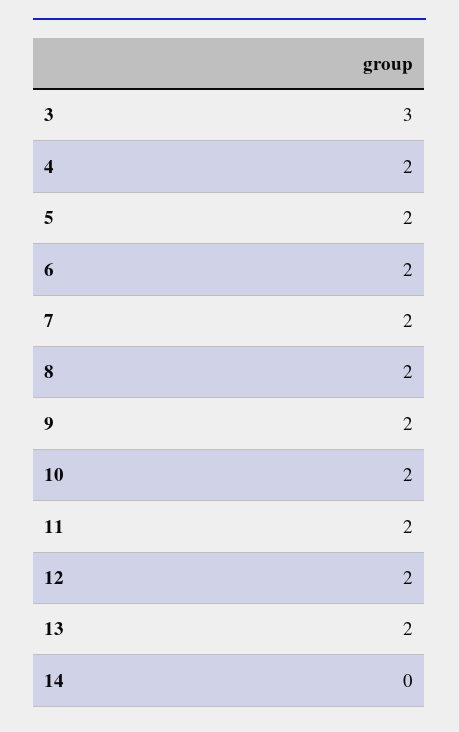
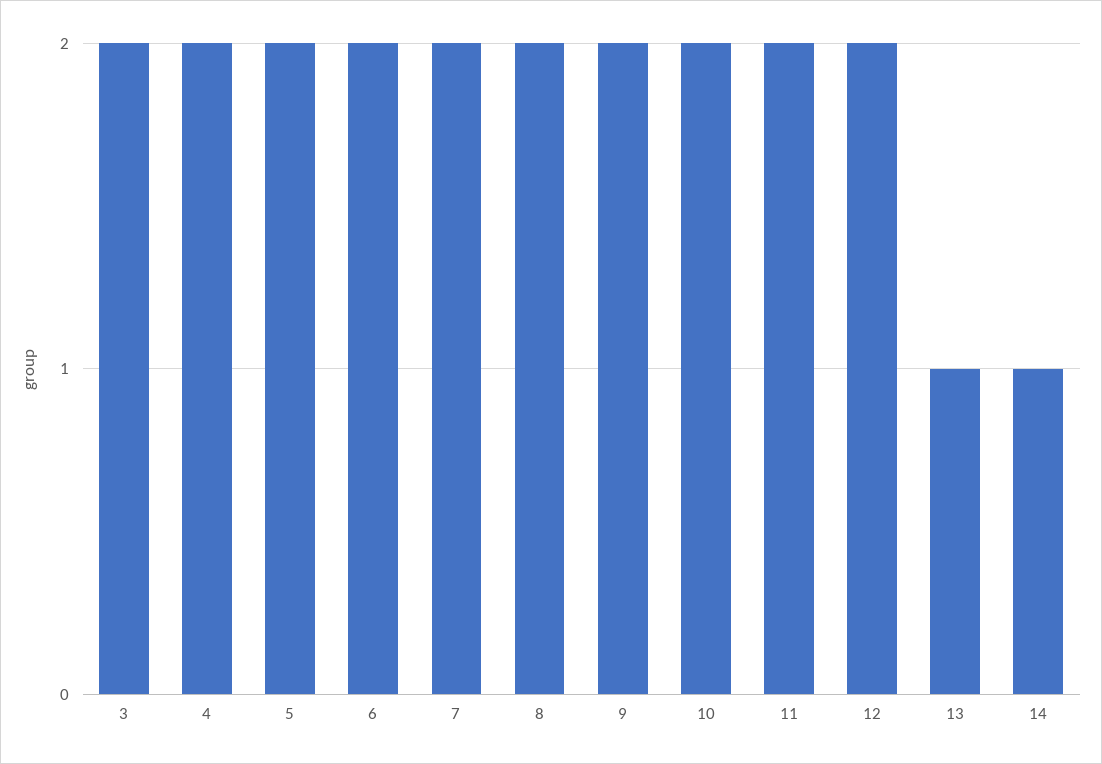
3: 3 -> 2
13: 2 -> 1
14: 0 -> 1

